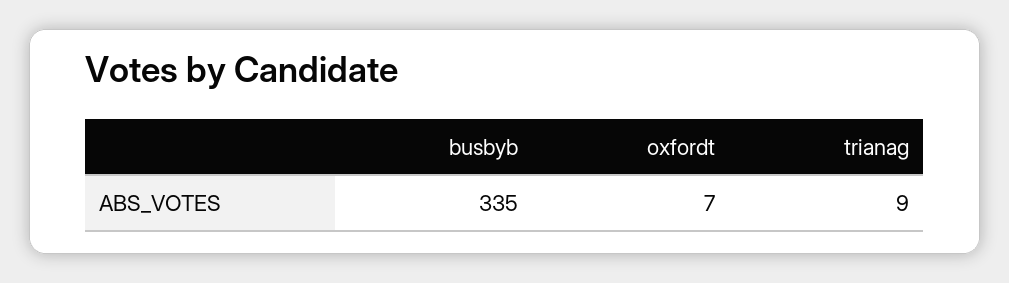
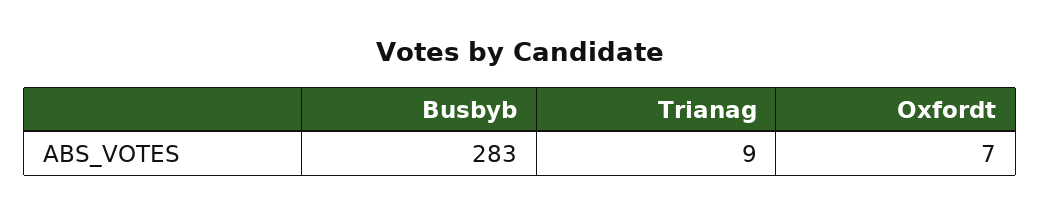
busbyb: 335 -> 283

